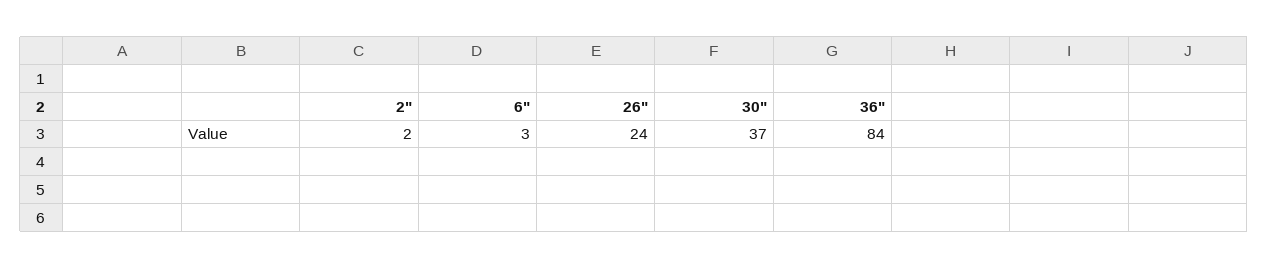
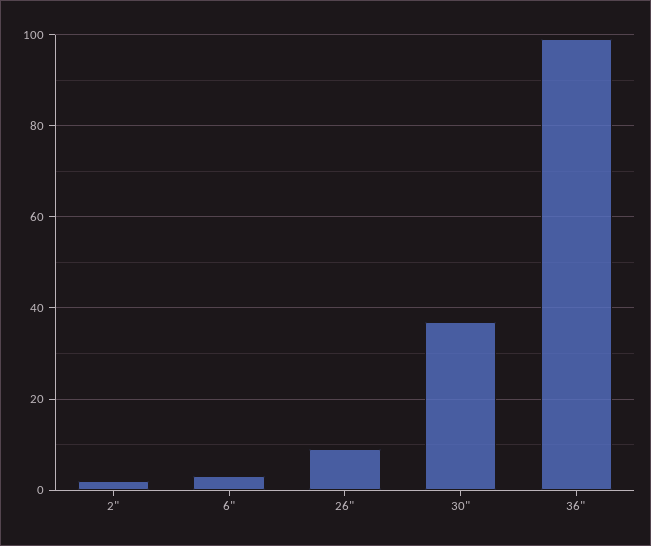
26": 24 -> 10
36": 84 -> 100

